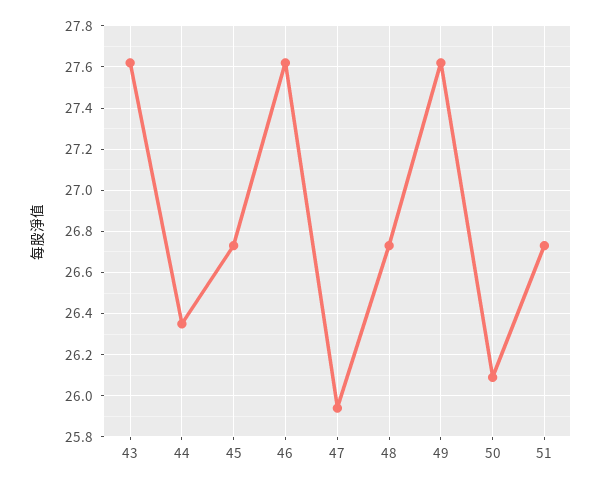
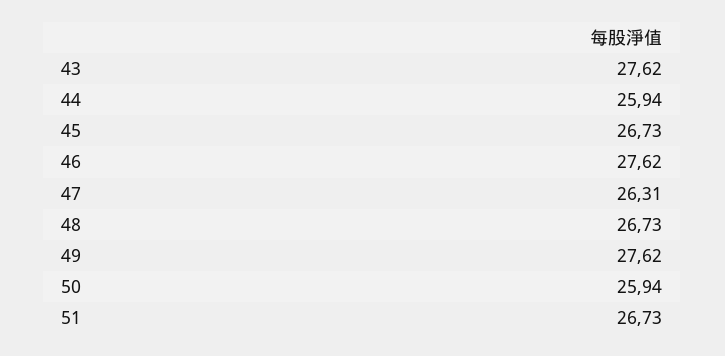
44: 26.35 -> 25.94
47: 25.95 -> 26.31
50: 26.1 -> 25.94

